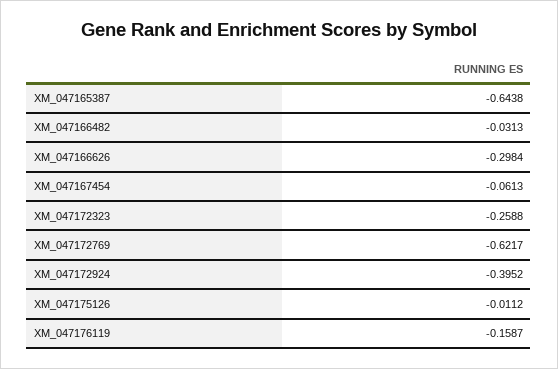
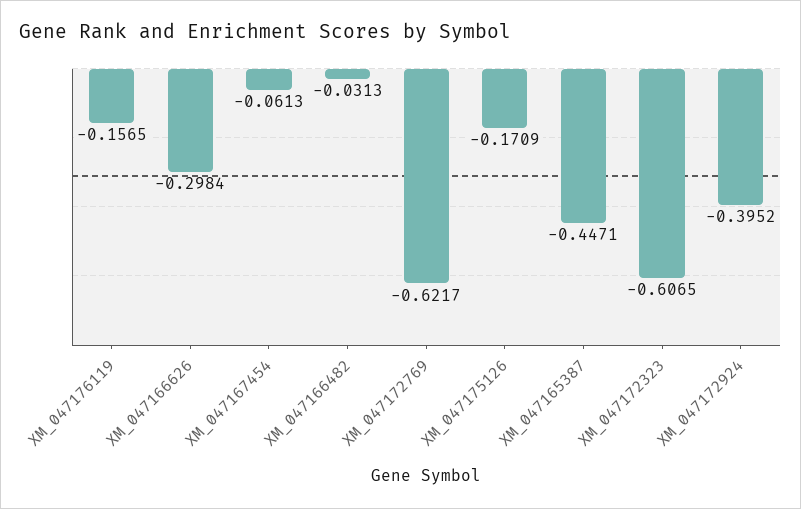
XM_047165387: -0.6438 -> -0.4471
XM_047172323: -0.2588 -> -0.6065
XM_047175126: -0.0112 -> -0.1709
XM_047176119: -0.1587 -> -0.1565

